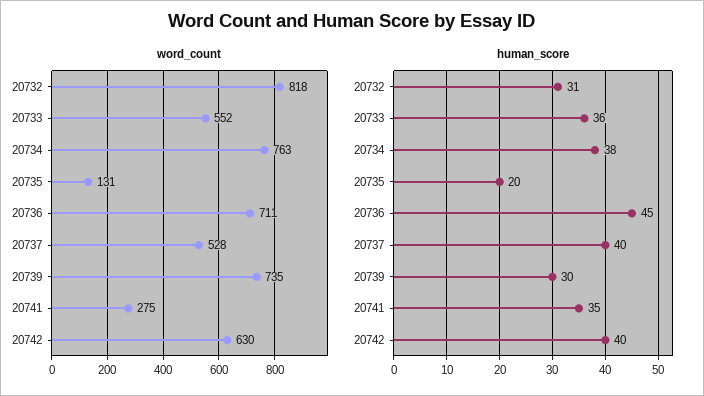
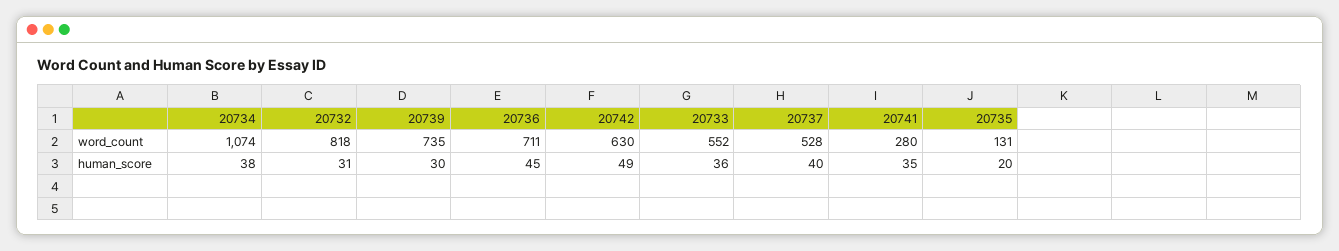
word_count, 20734: 763 -> 1074
word_count, 20741: 275 -> 280
human_score, 20742: 40 -> 49

